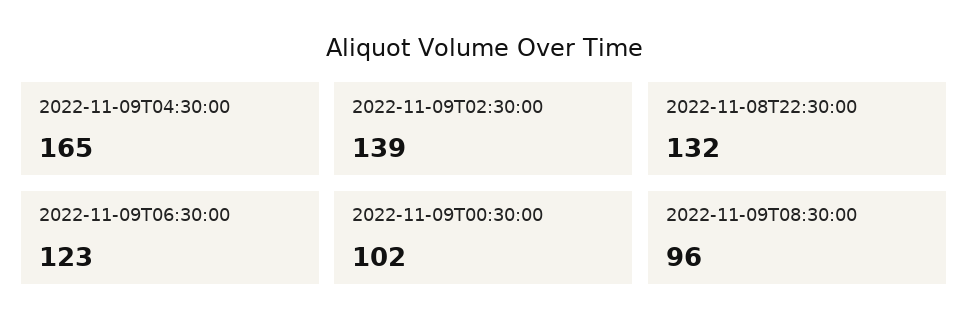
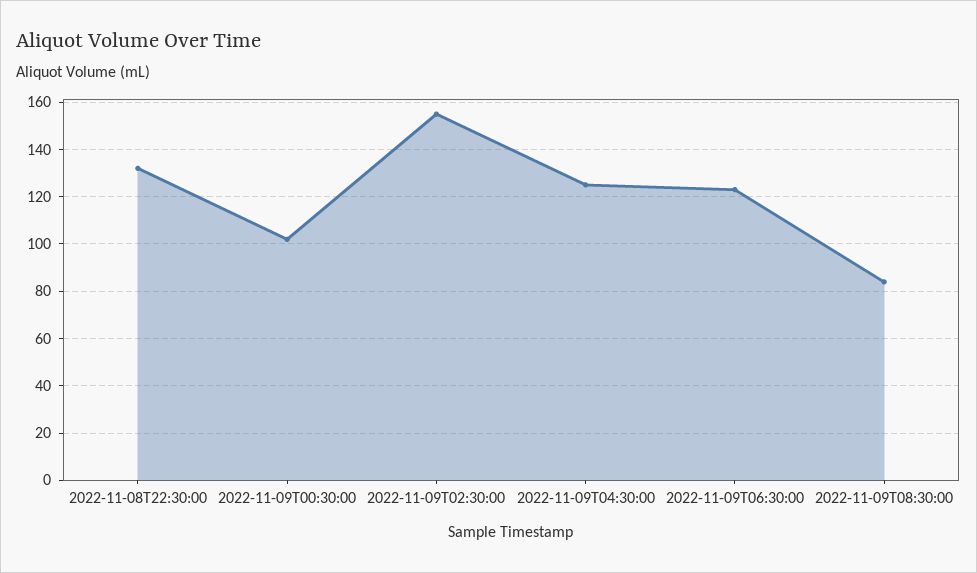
2022-11-09T04:30:00: 165 -> 125
2022-11-09T02:30:00: 139 -> 155
2022-11-09T08:30:00: 96 -> 85

